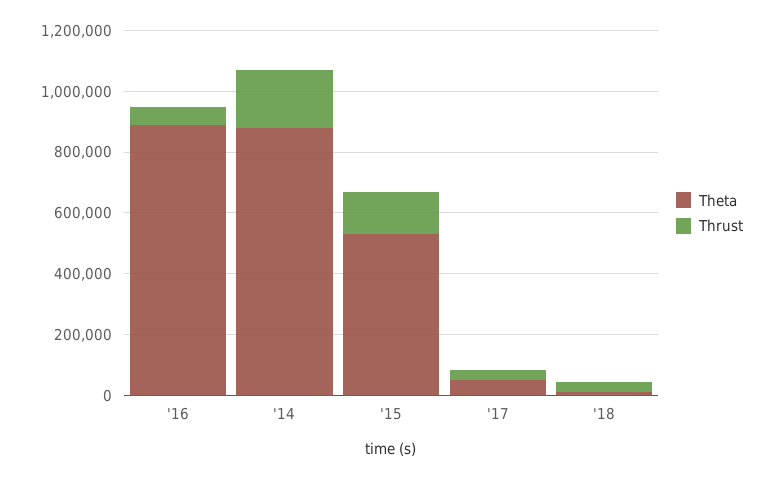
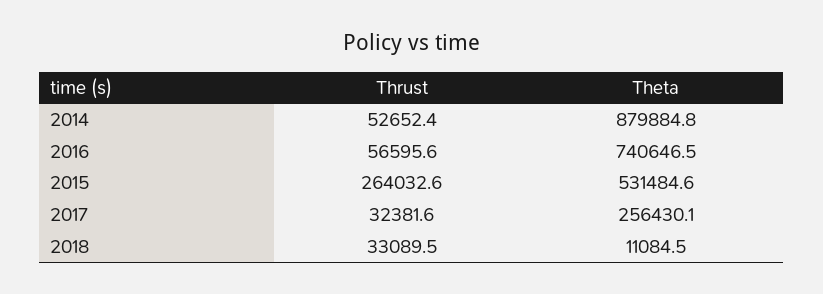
Theta, '16: 900000 -> 740646.5
Thrust, '14: 200000 -> 52652.4
Thrust, '15: 150000 -> 264032.6
Theta, '17: 50000 -> 256430.1

